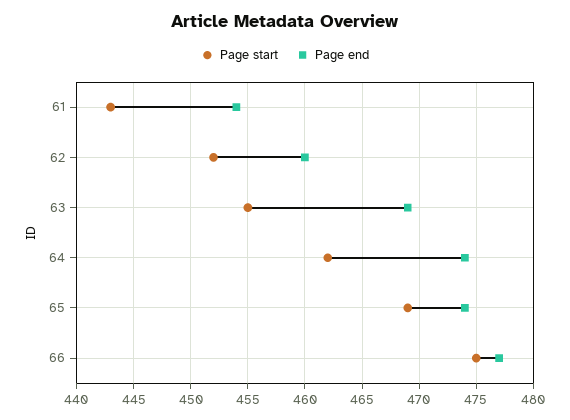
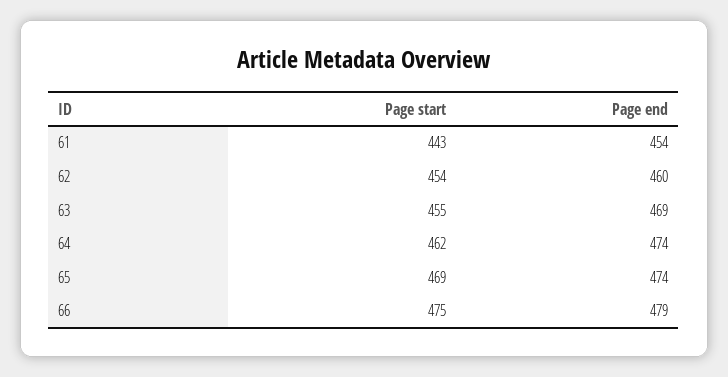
Page start, 62: 452 -> 454
Page end, 66: 477 -> 479

